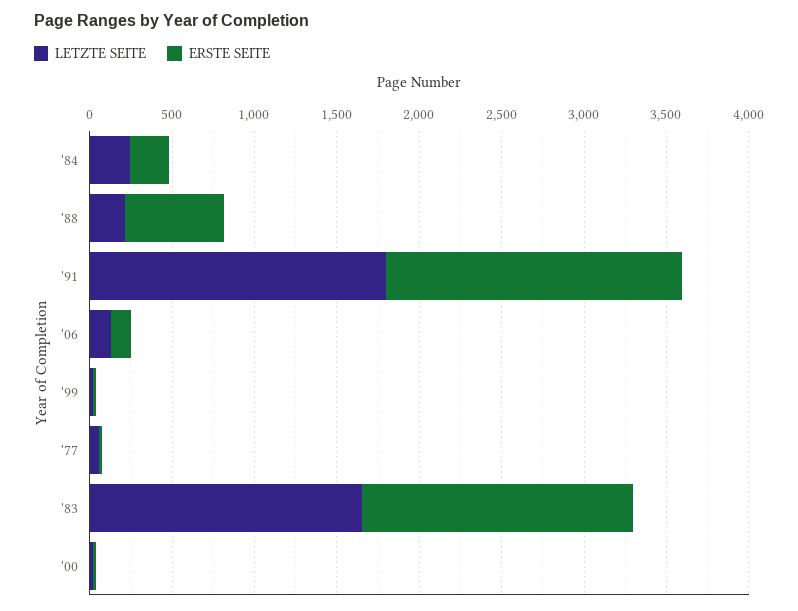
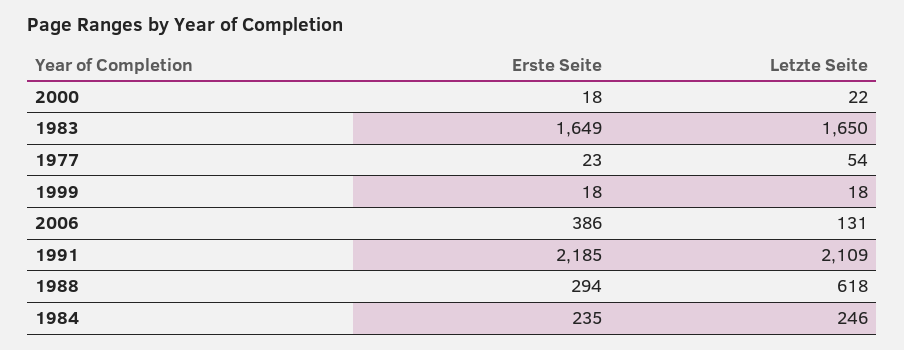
LETZTE SEITE, '88: 200 -> 618
ERSTE SEITE, '88: 600 -> 294
LETZTE SEITE, '91: 1800 -> 2109
ERSTE SEITE, '91: 1800 -> 2185
ERSTE SEITE, '06: 100 -> 386

